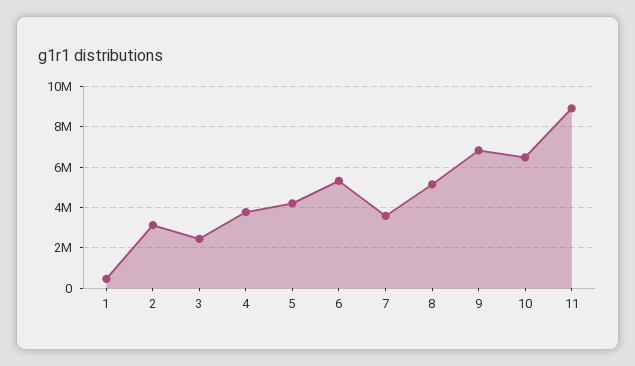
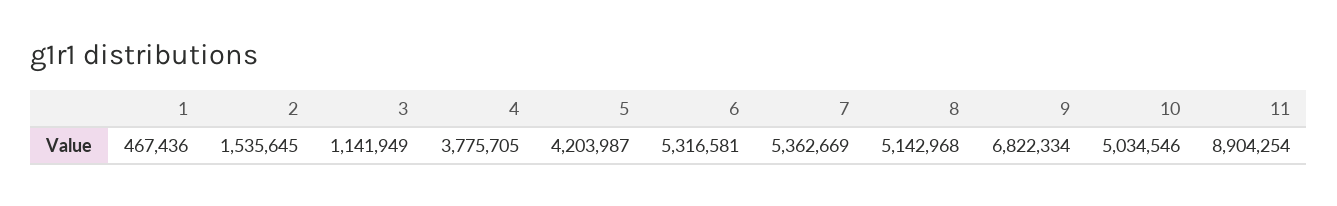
2: 3000000 -> 1535645
3: 2500000 -> 1141949
7: 3500000 -> 5362669
10: 6500000 -> 5034546

